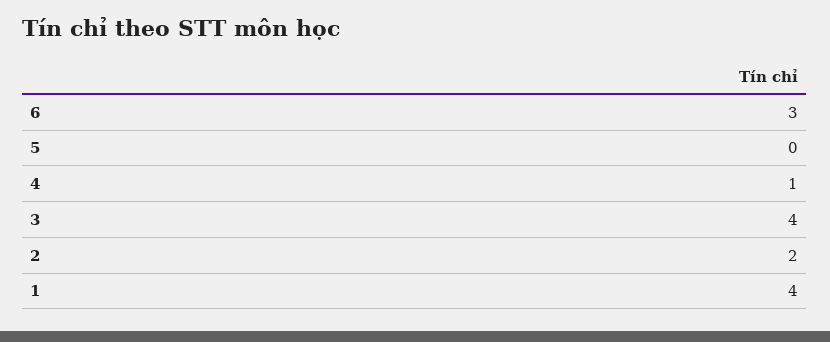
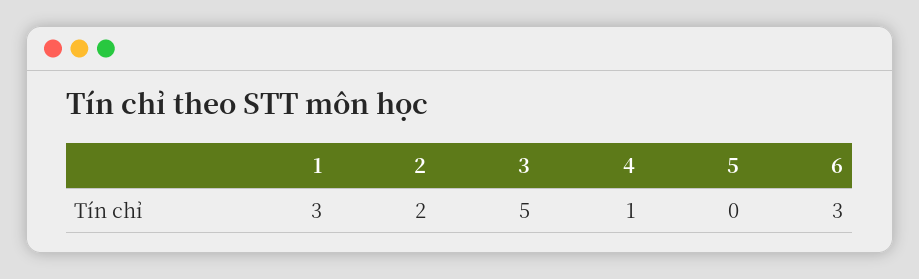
3: 4 -> 5
1: 4 -> 3

